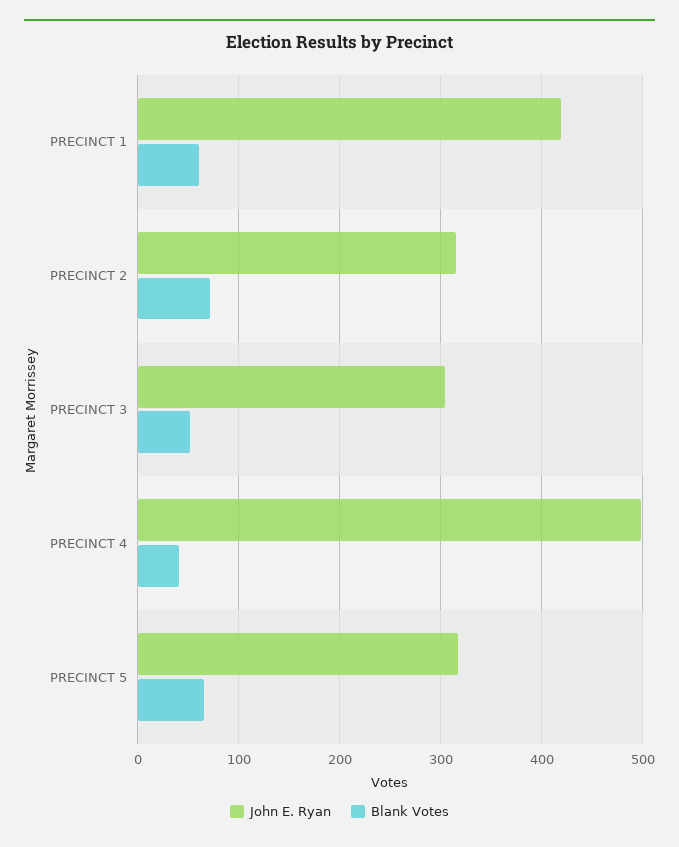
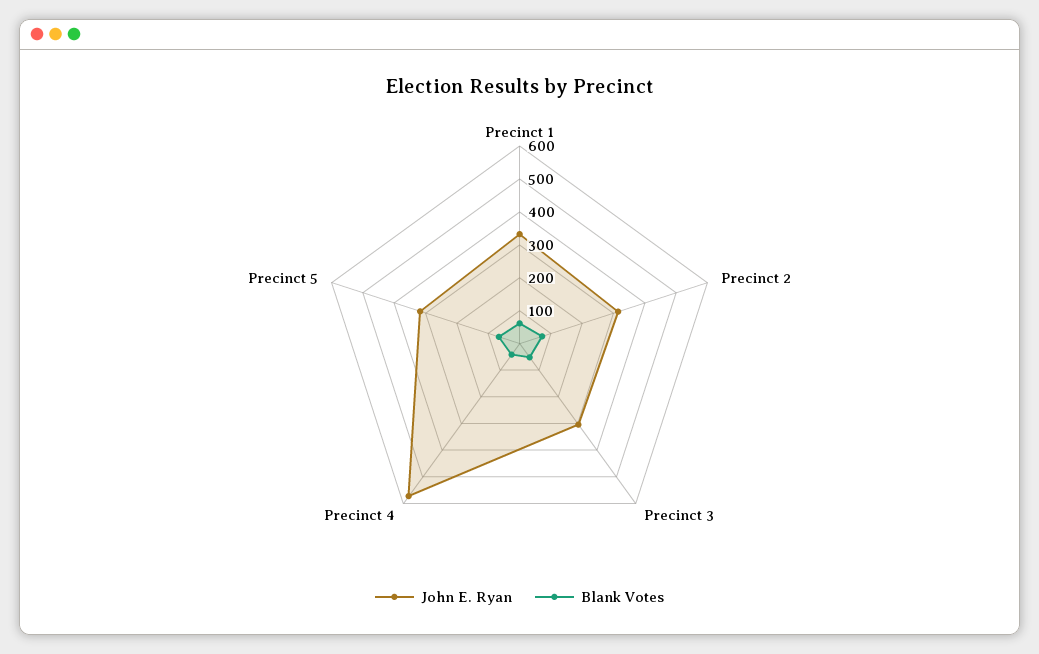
John E. Ryan, PRECINCT 1: 420 -> 325
John E. Ryan, PRECINCT 4: 500 -> 575

